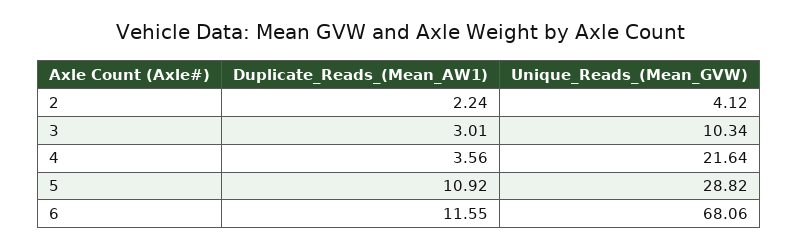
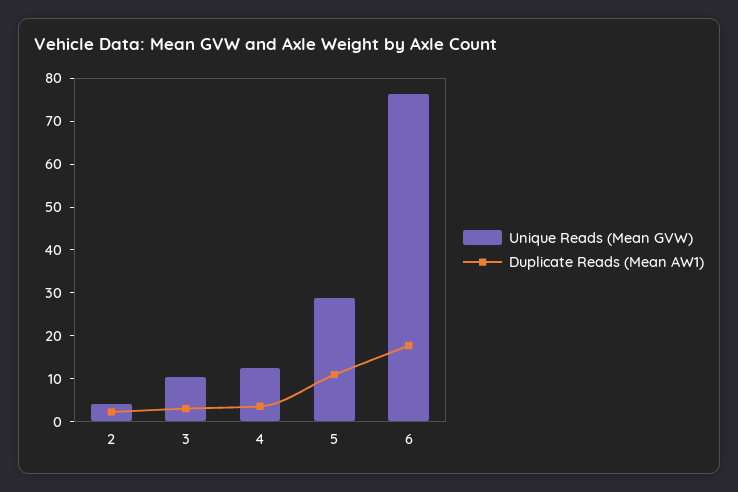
Unique_Reads_(Mean_GVW), 4: 21.64 -> 12
Duplicate_Reads_(Mean_AW1), 6: 11.55 -> 18
Unique_Reads_(Mean_GVW), 6: 68.06 -> 76

